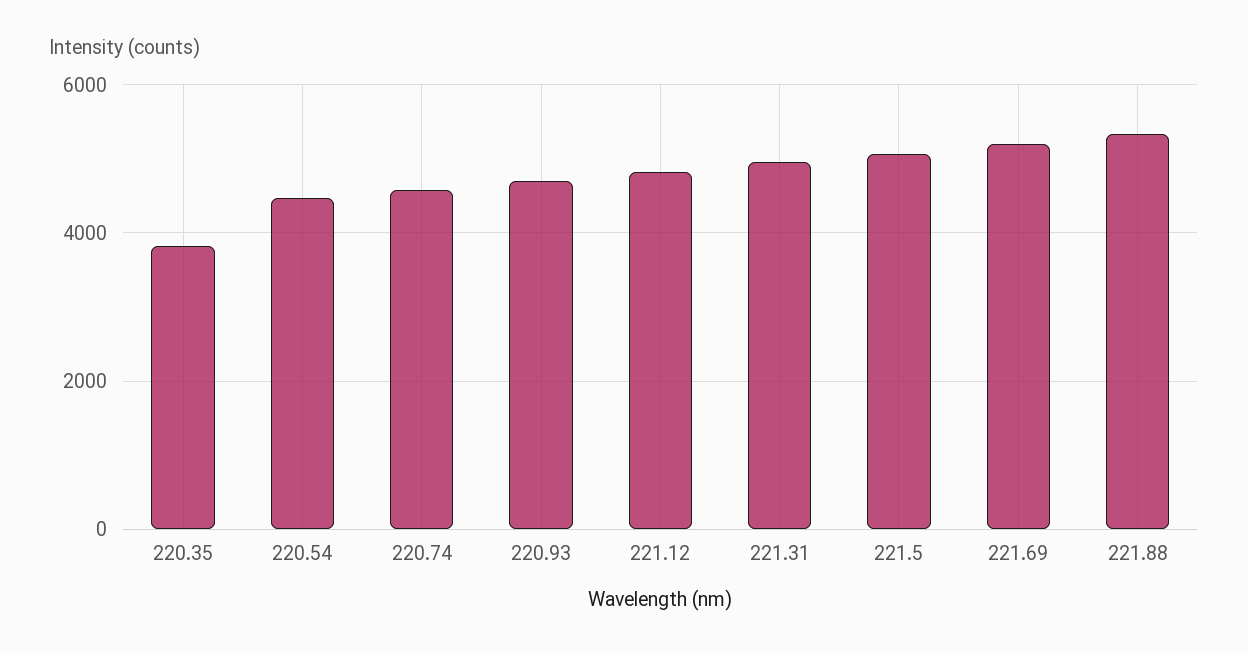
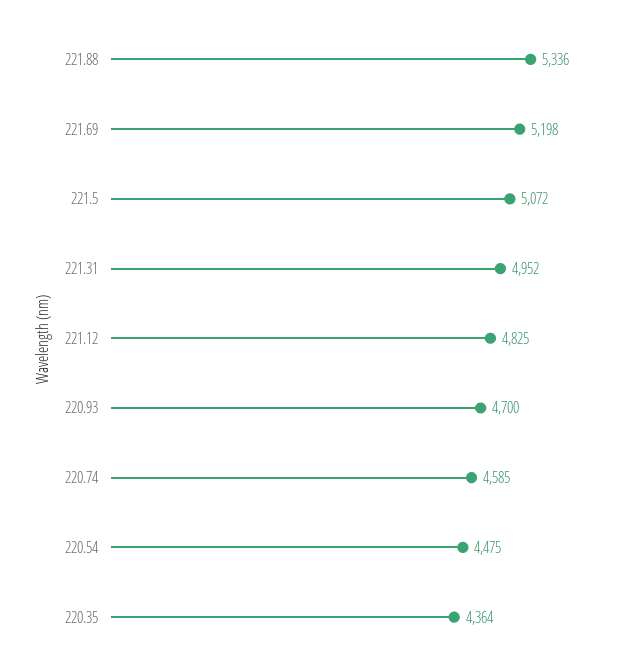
220.35: 3800 -> 4364

